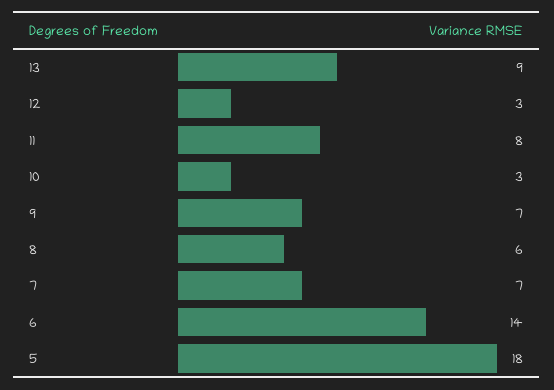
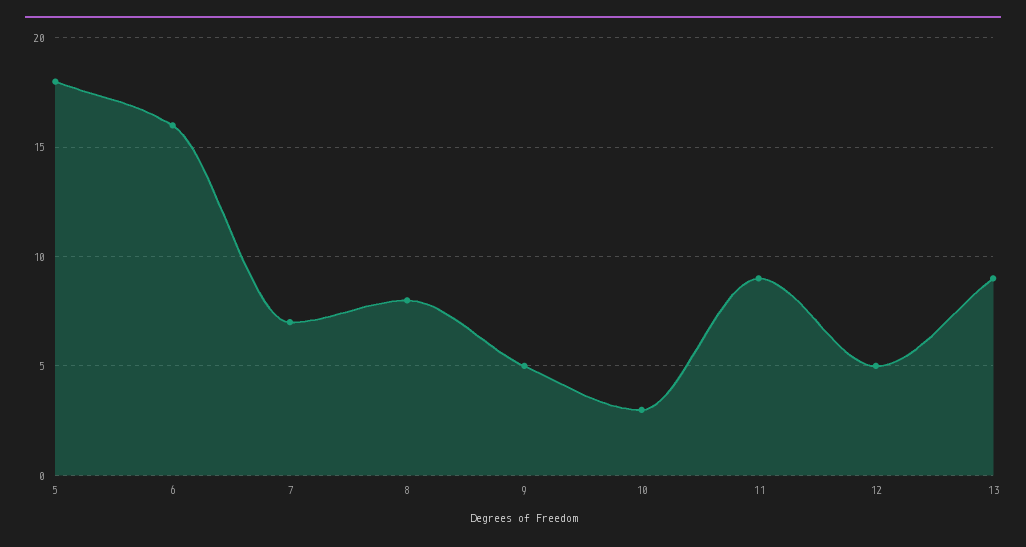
12: 3 -> 5
11: 8 -> 9
9: 7 -> 5
8: 6 -> 8
6: 14 -> 16

